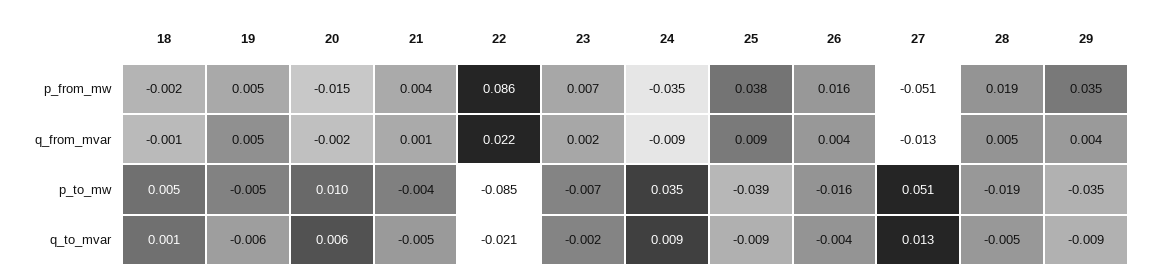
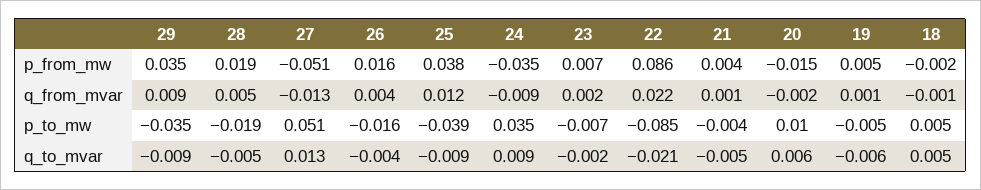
19, q_from_mvar: 0.005 -> 0.001
25, q_from_mvar: 0.009 -> 0.012
29, q_from_mvar: 0.004 -> 0.009
18, q_to_mvar: 0.001 -> 0.005

